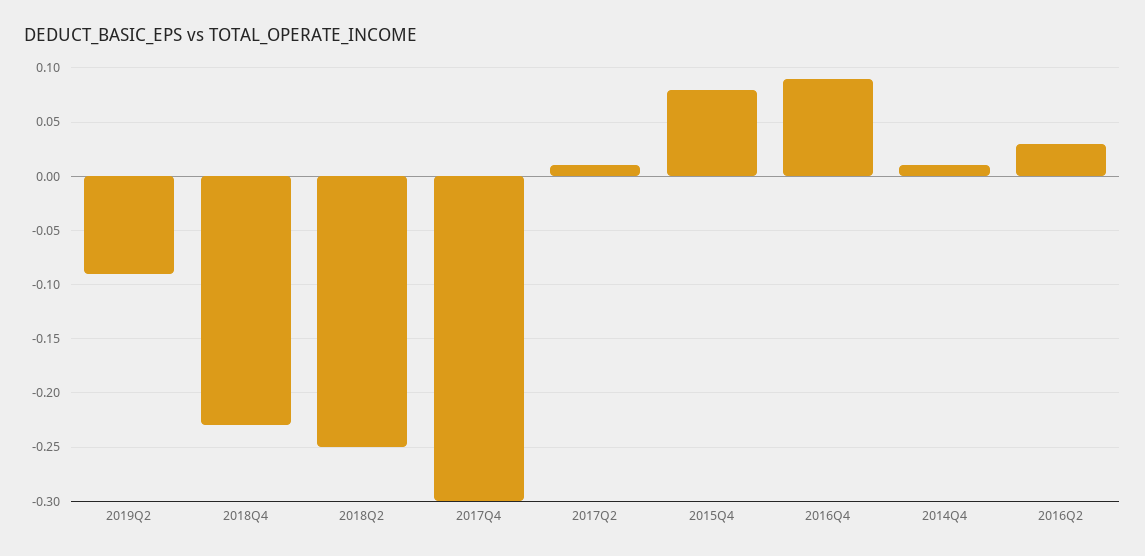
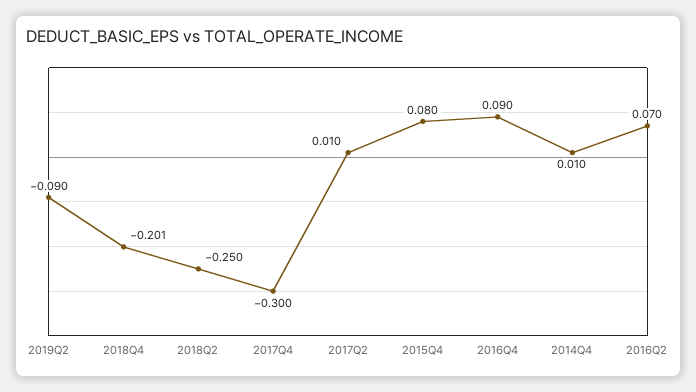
2018Q4: -0.23 -> -0.201
2016Q2: 0.03 -> 0.07

